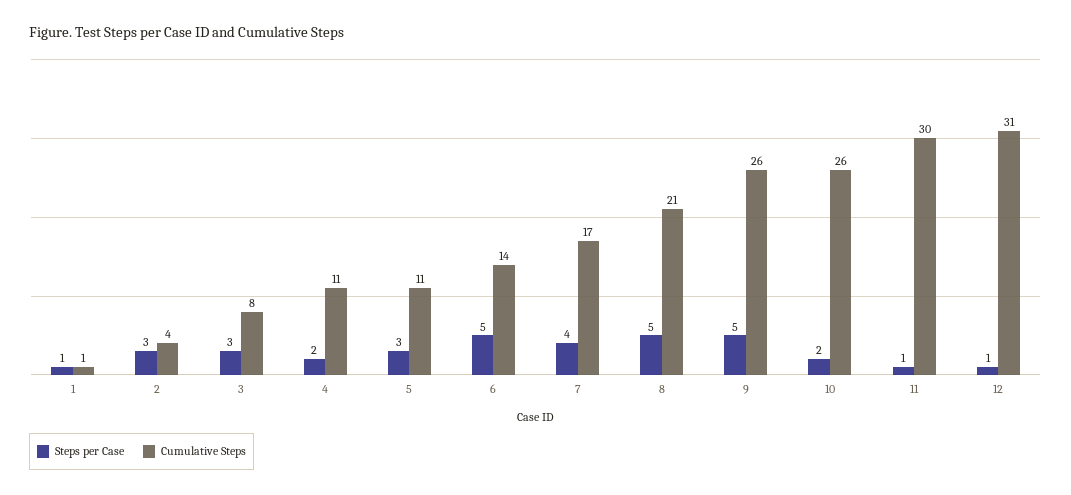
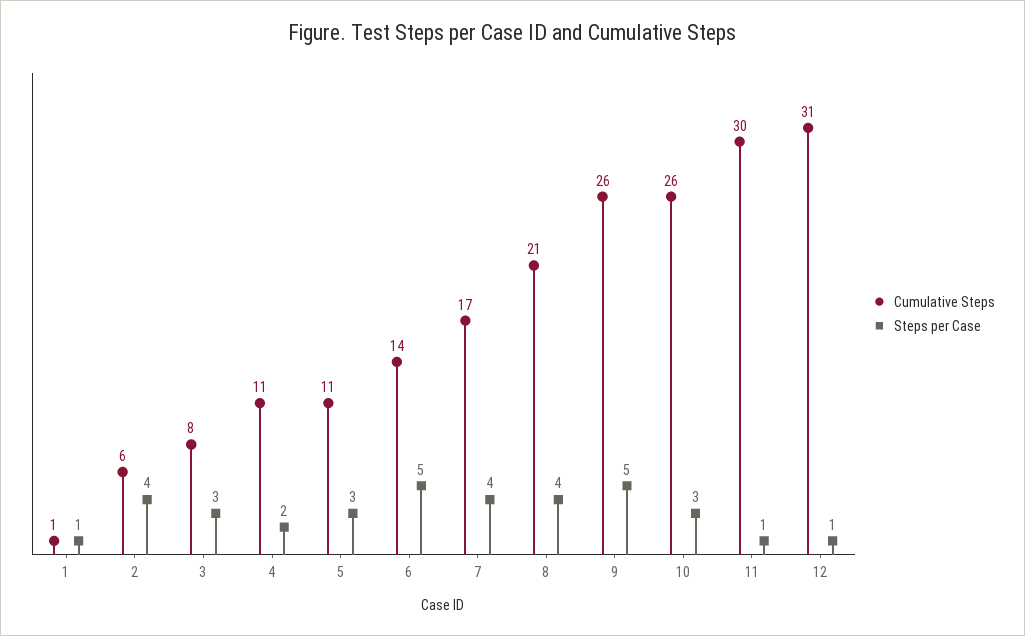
Steps per Case, 2: 3 -> 4
Cumulative Steps, 2: 4 -> 6
Steps per Case, 8: 5 -> 4
Steps per Case, 10: 2 -> 3

